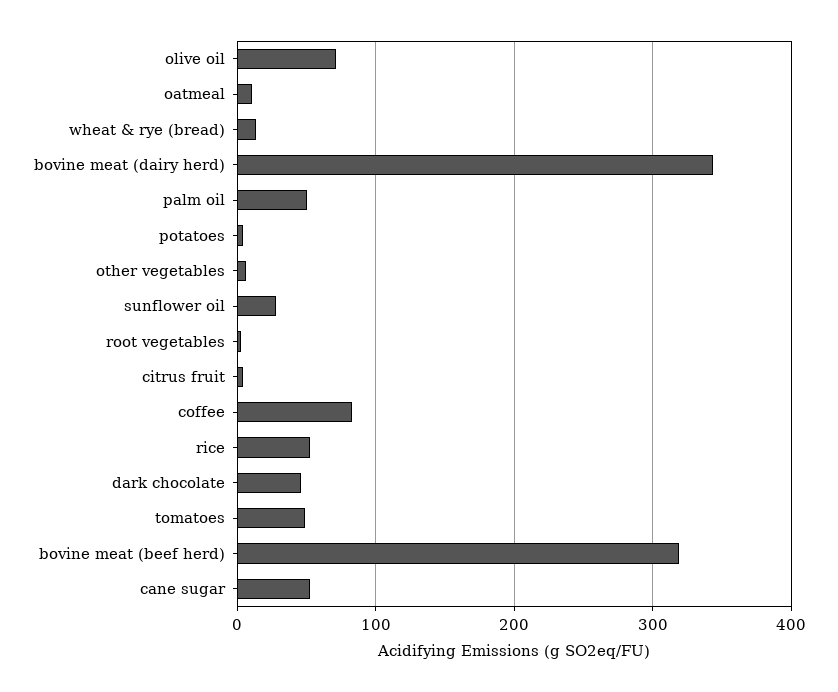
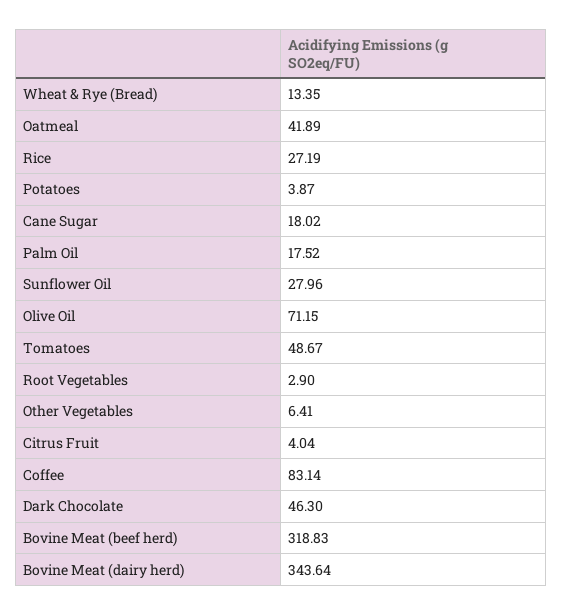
oatmeal: 10 -> 41.89
palm oil: 50 -> 17.52
rice: 50 -> 27.19
cane sugar: 50 -> 18.02

